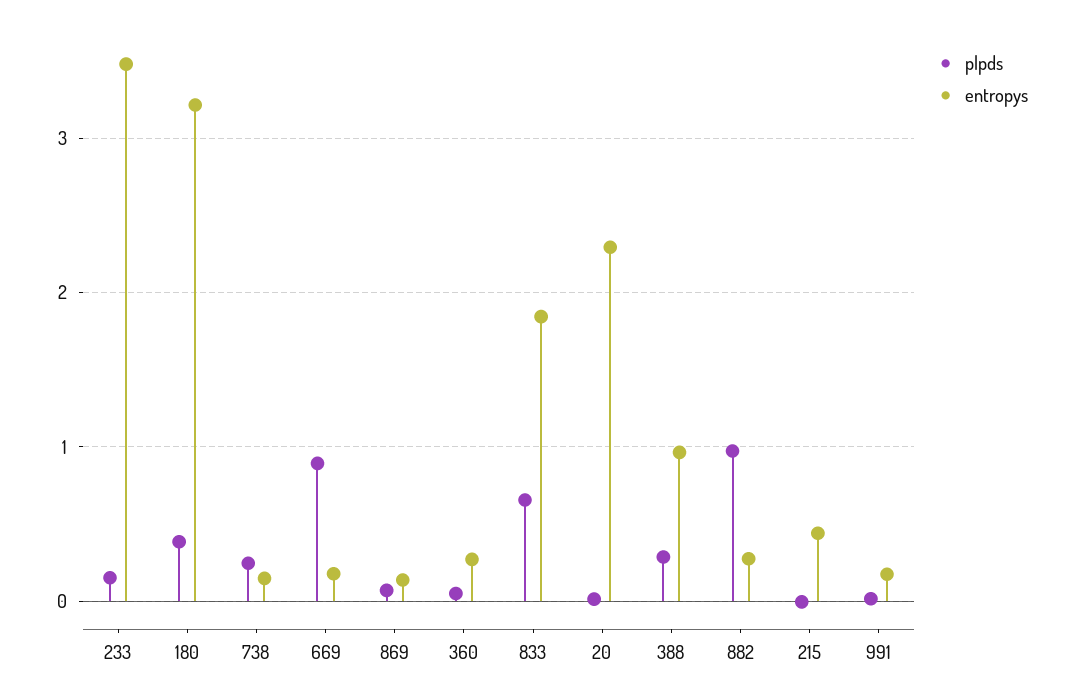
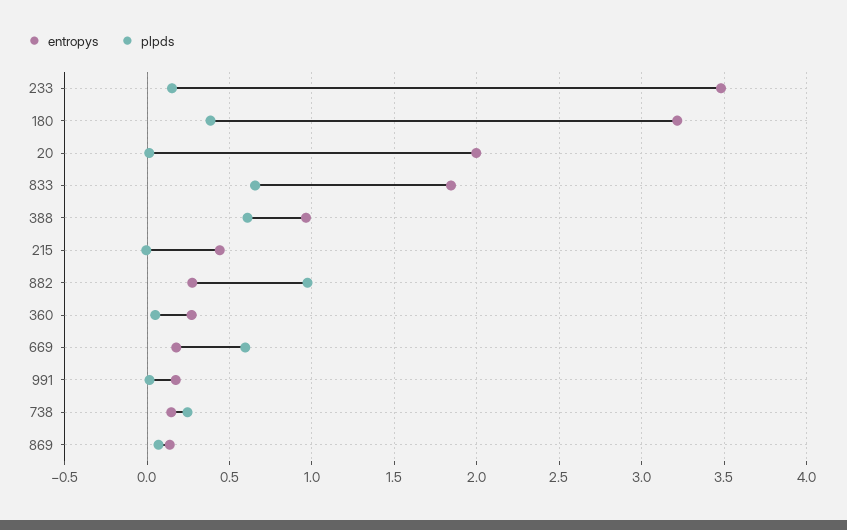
plpds, 669: 0.9 -> 0.6
entropys, 20: 2.3 -> 2
plpds, 388: 0.3 -> 0.6

